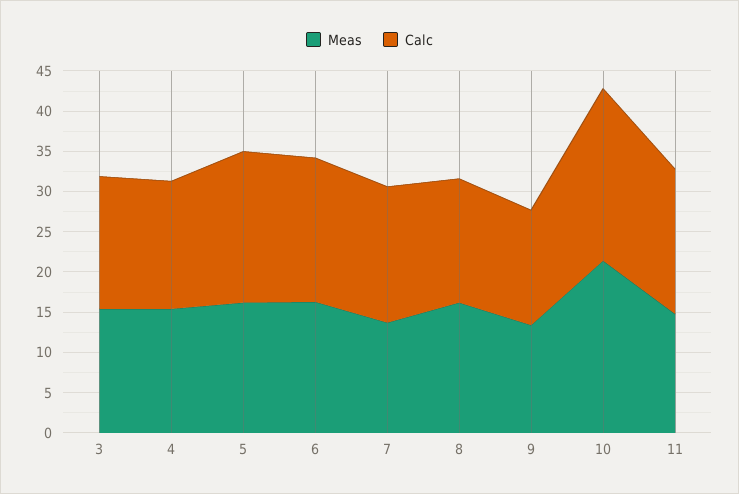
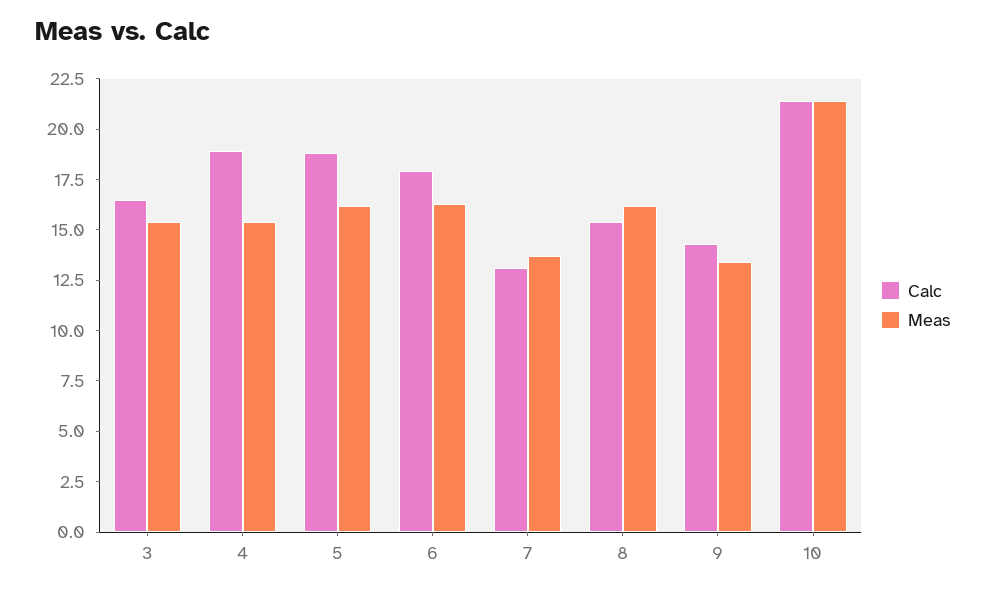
Calc, 4: 16 -> 19
Calc, 7: 17 -> 13
Meas, 11: 15 -> none
Calc, 11: 18 -> none

